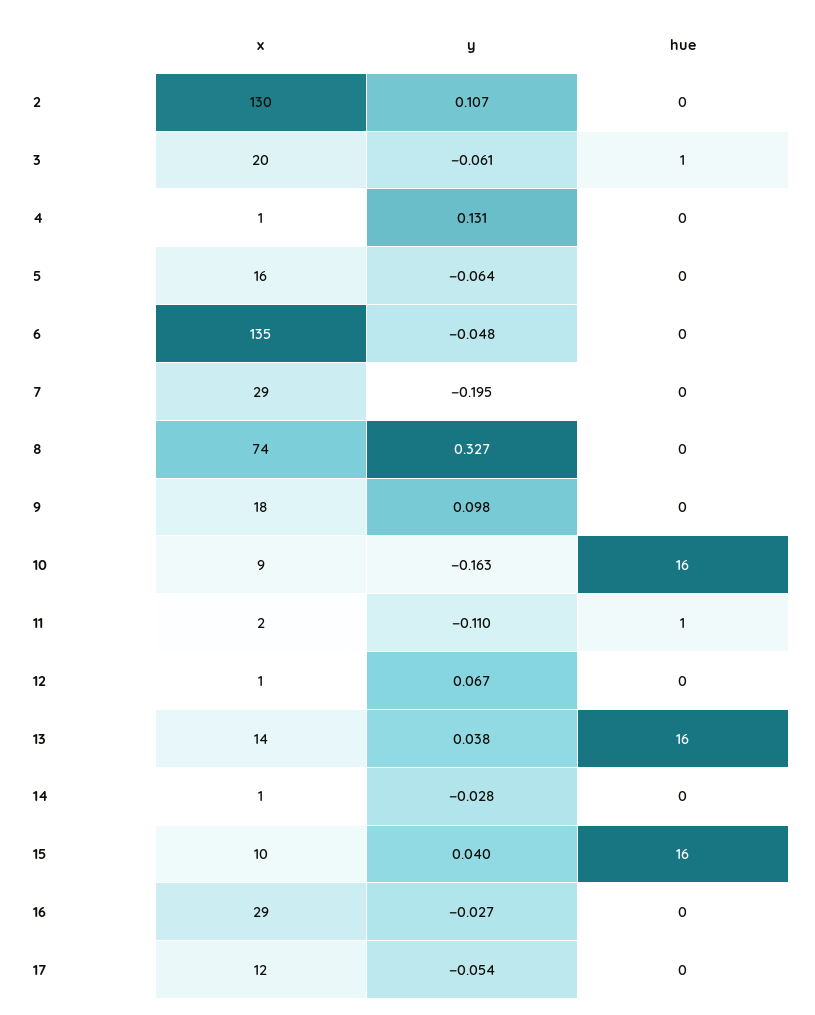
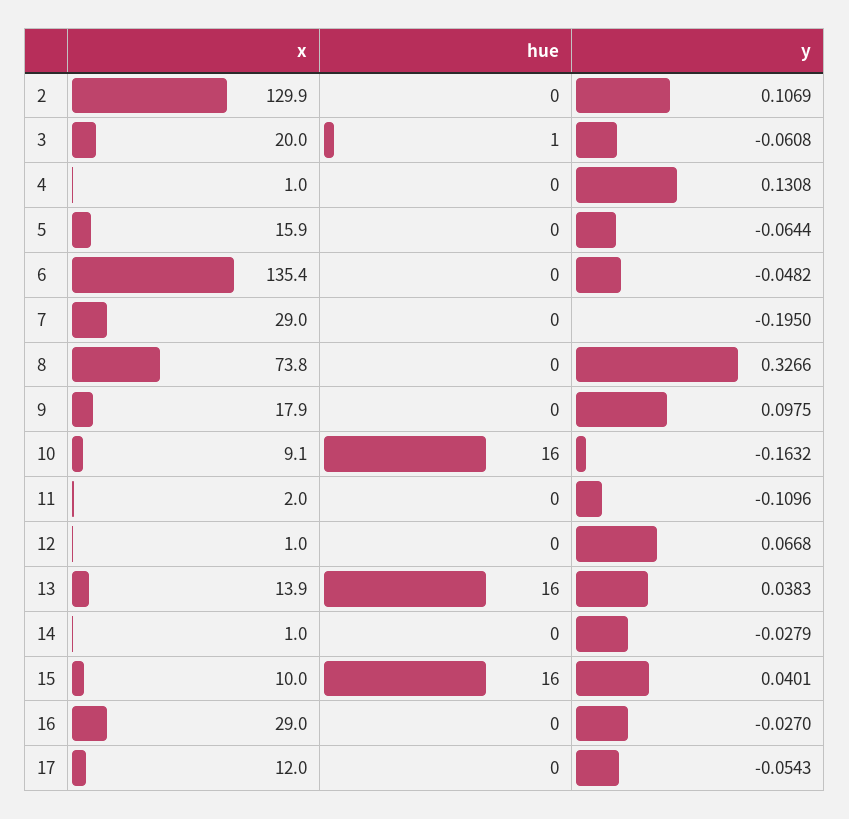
hue, 11: 1 -> 0

